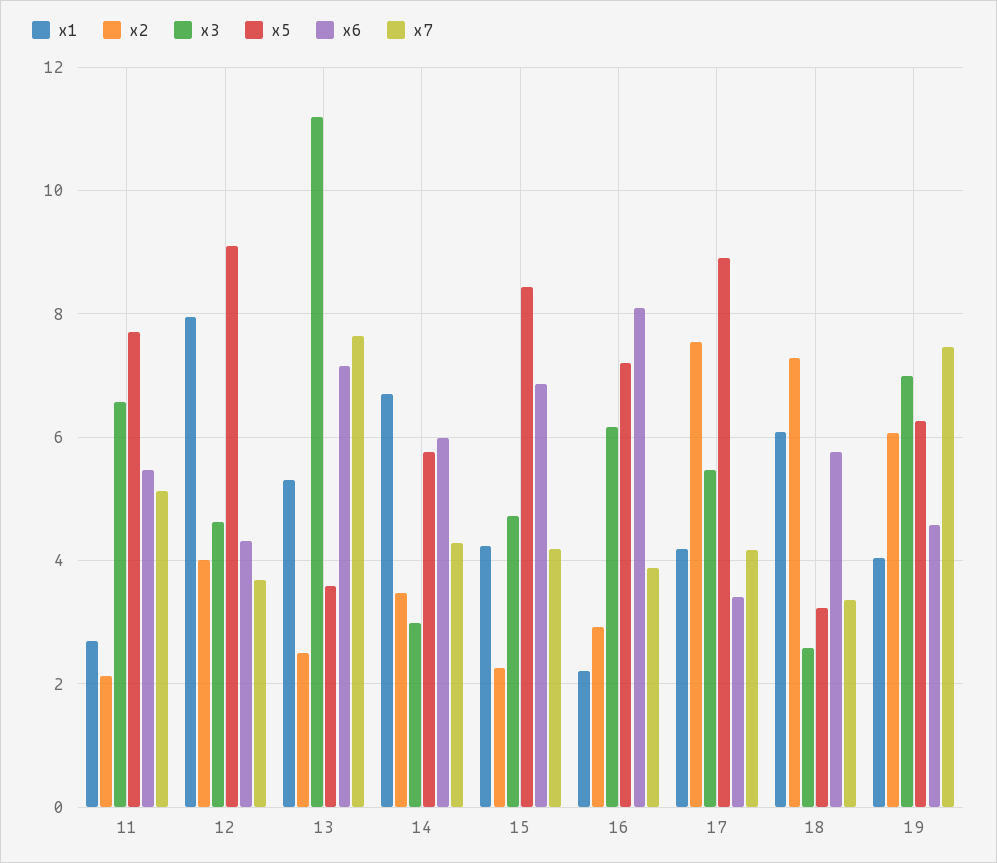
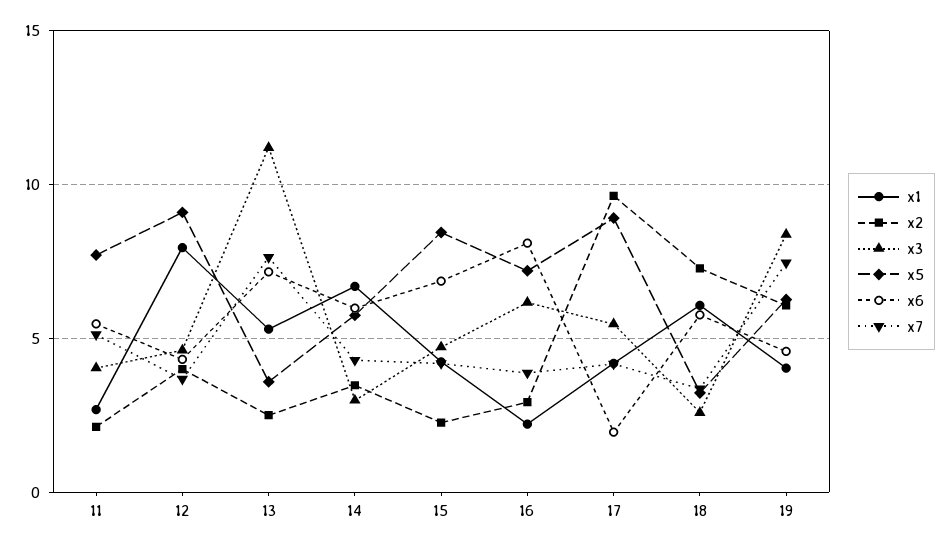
x3, 11: 6.6 -> 4
x2, 17: 7.6 -> 9.5
x6, 17: 3.4 -> 2
x3, 19: 7 -> 8.5

